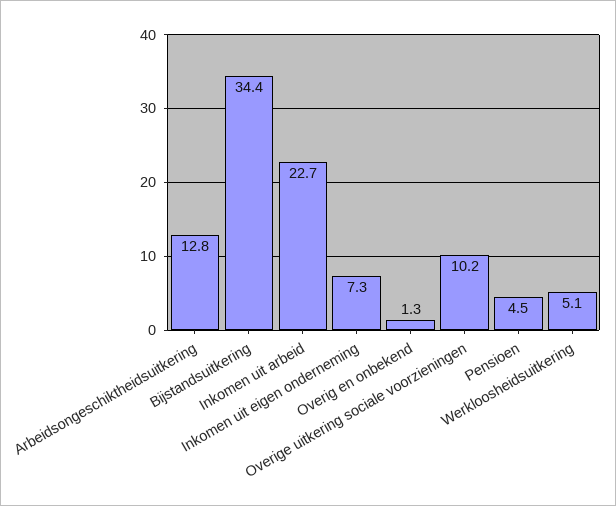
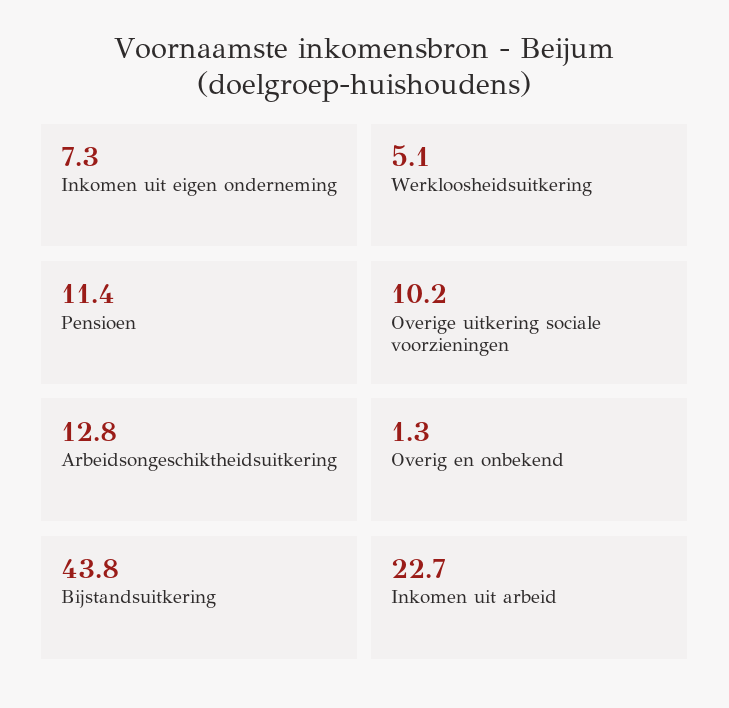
Bijstandsuitkering: 34.4 -> 43.8
Pensioen: 4.5 -> 11.4

